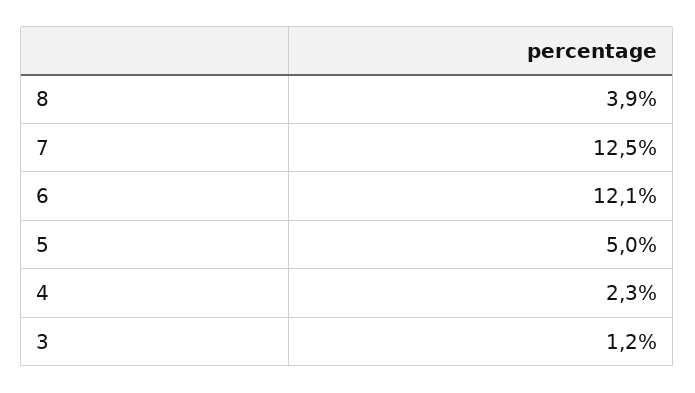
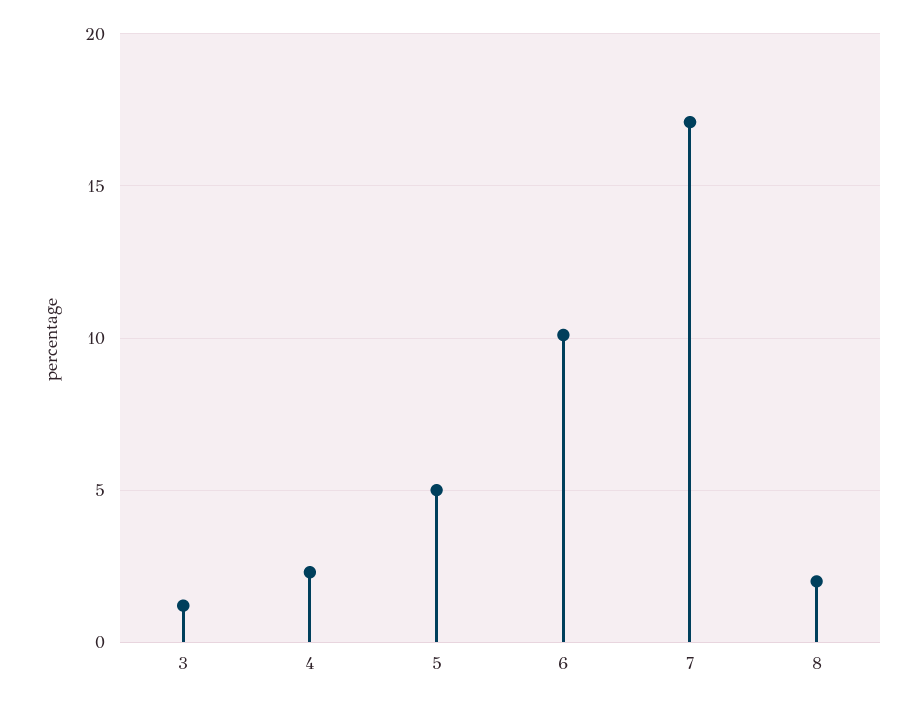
8: 3.9 -> 2
7: 12.5 -> 17
6: 12.1 -> 10

